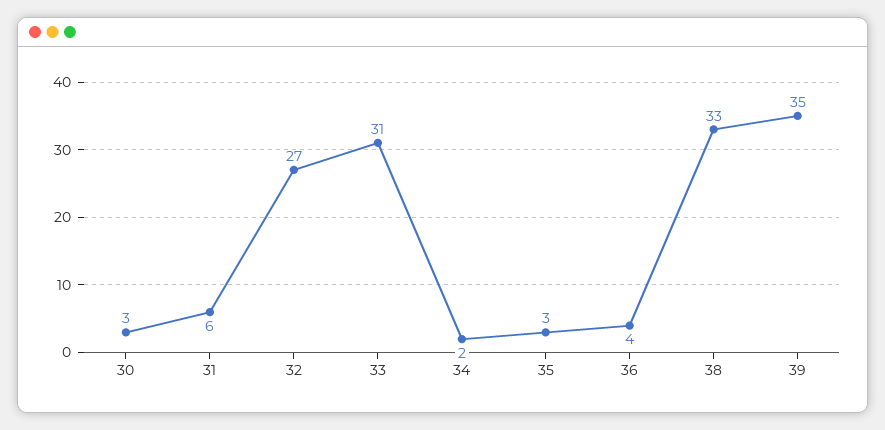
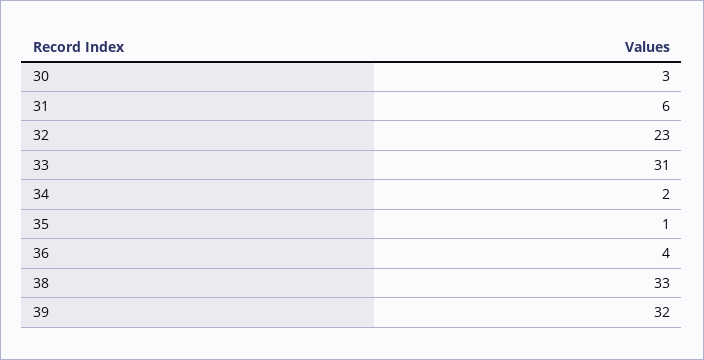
32: 27 -> 23
35: 3 -> 1
39: 35 -> 32

